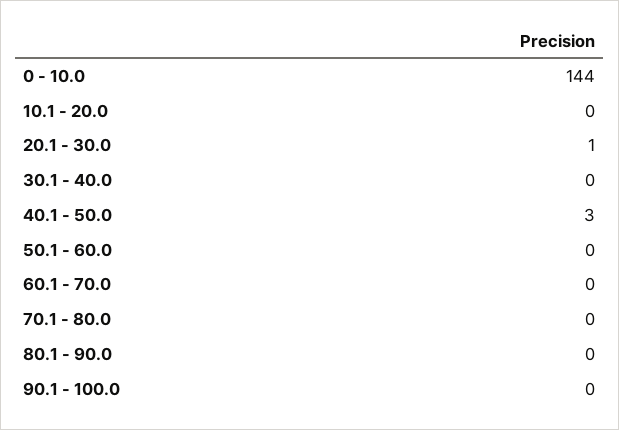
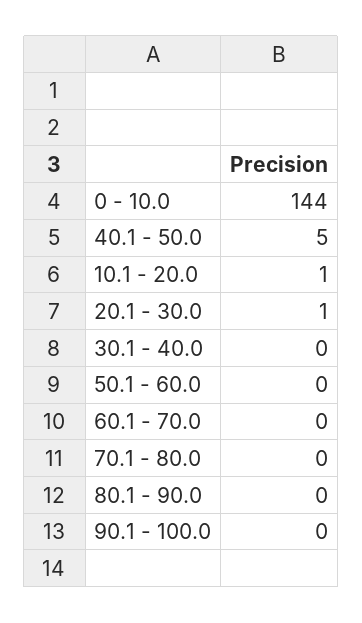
10.1 - 20.0: 0 -> 1
40.1 - 50.0: 3 -> 5

